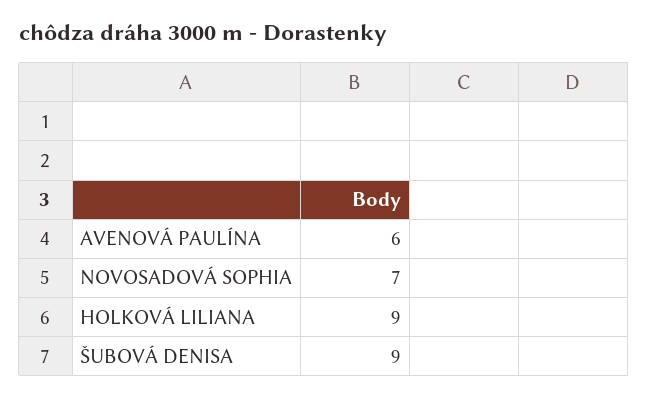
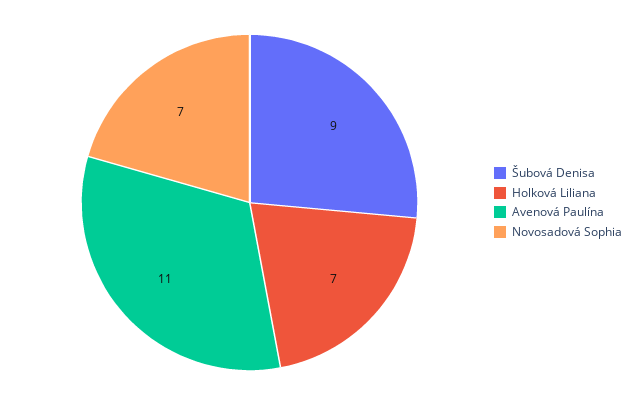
AVENOVÁ PAULÍNA: 6 -> 11
HOLKOVÁ LILIANA: 9 -> 7

